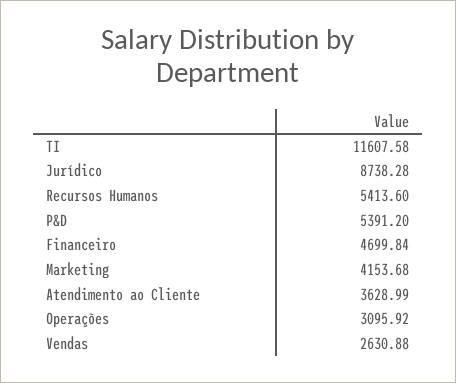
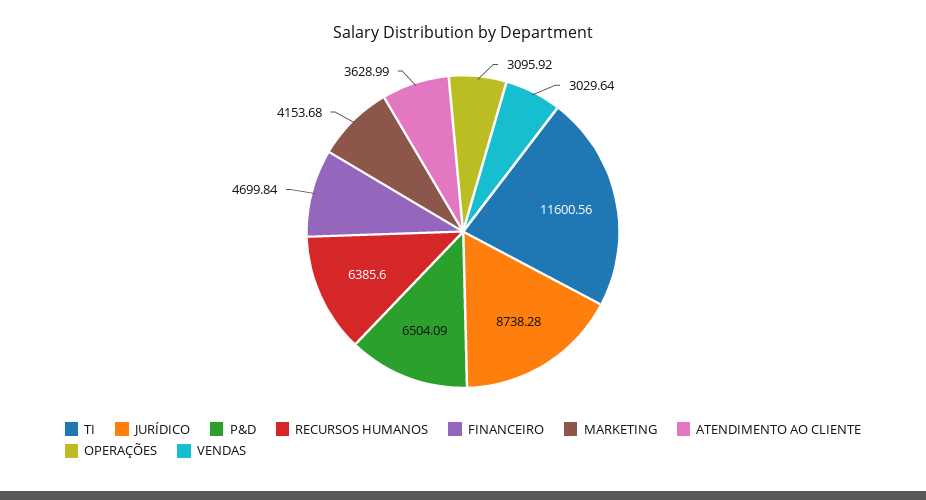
TI: 11607.58 -> 11600.56
Recursos Humanos: 5413.6 -> 6385.6
P&D: 5391.2 -> 6504.09
Vendas: 2630.88 -> 3029.64

